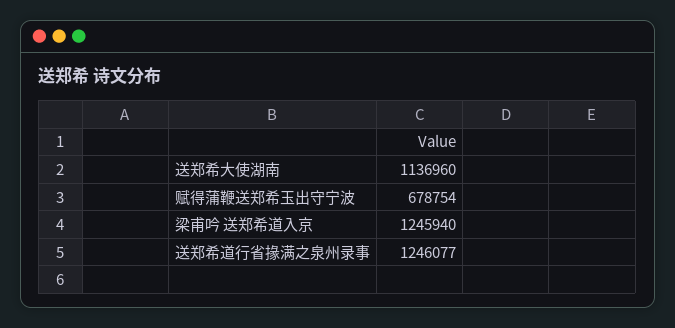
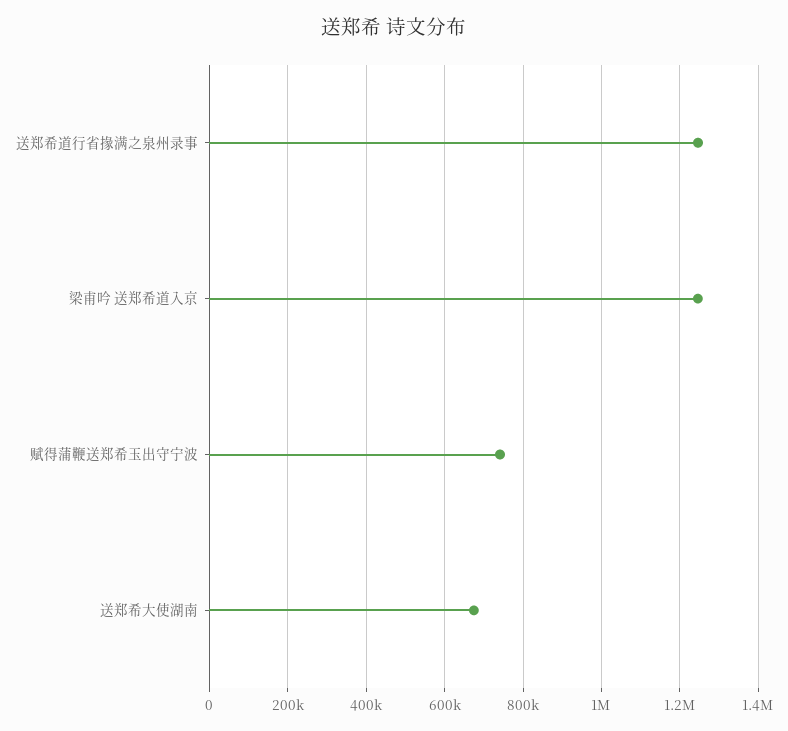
送郑希大使湖南: 1136960 -> 680000
赋得蒲鞭送郑希玉出守宁波: 678754 -> 740000

